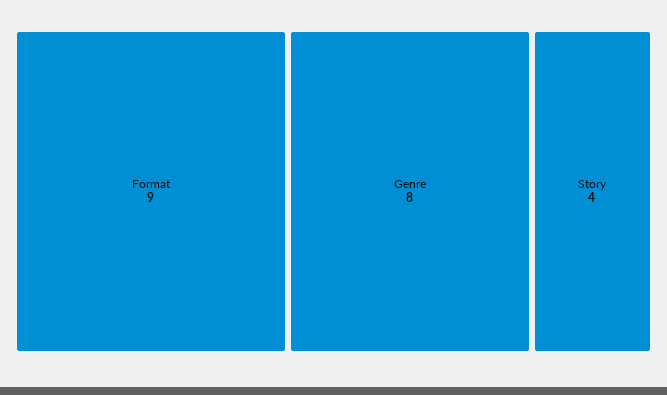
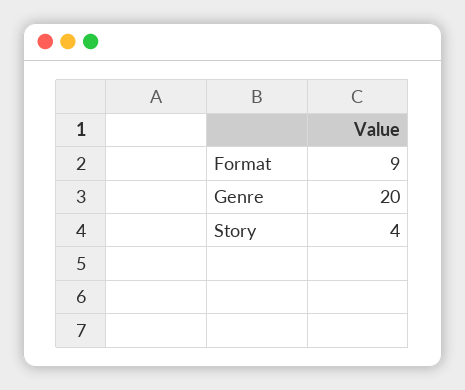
Genre: 8 -> 20

